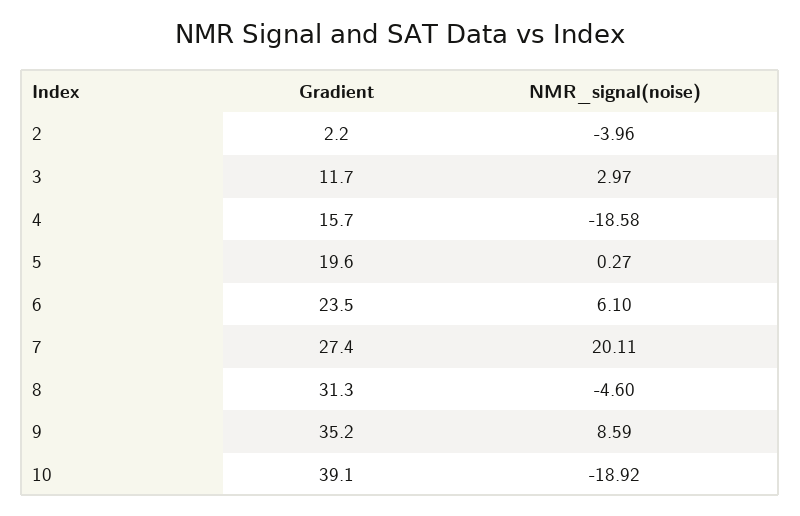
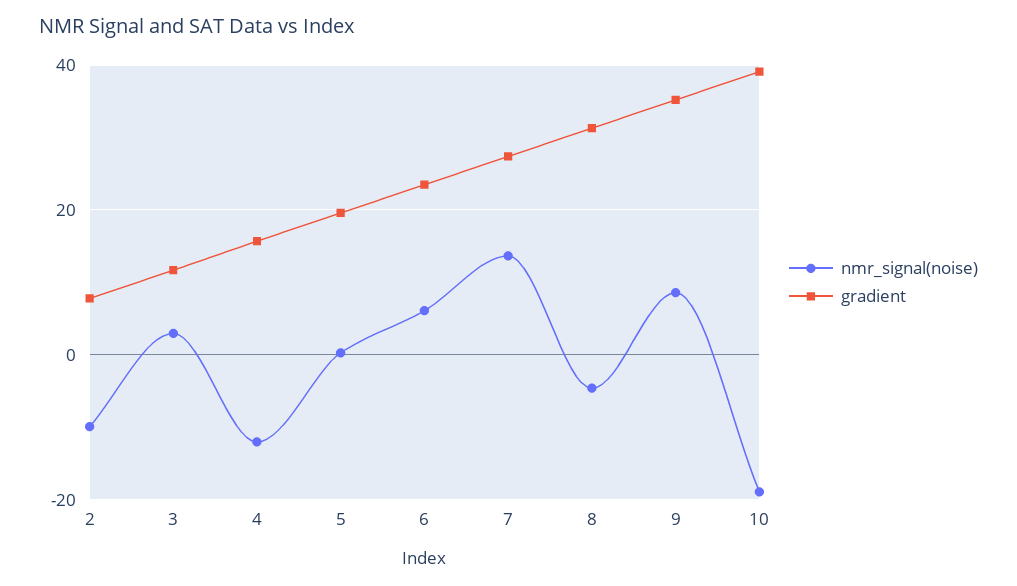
Gradient, 2: 2.2 -> 8
NMR_signal(noise), 2: -3.96 -> -10
NMR_signal(noise), 4: -18.58 -> -12
NMR_signal(noise), 7: 20.11 -> 14

